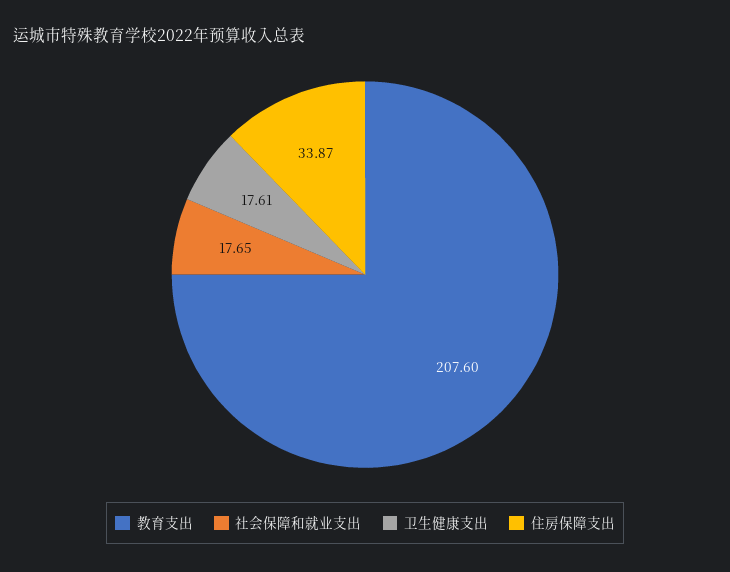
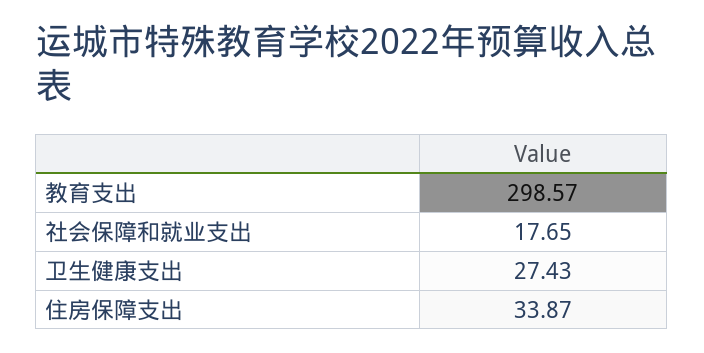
教育支出: 207.6 -> 298.57
卫生健康支出: 17.61 -> 27.43

